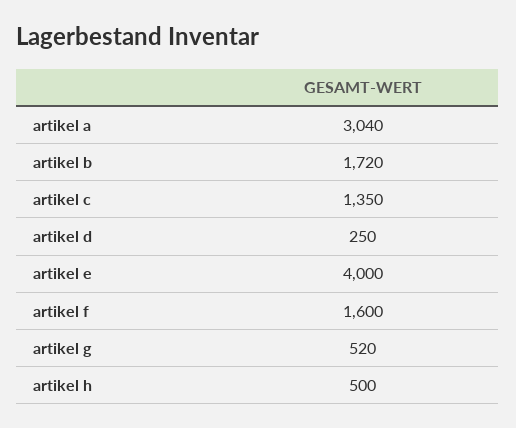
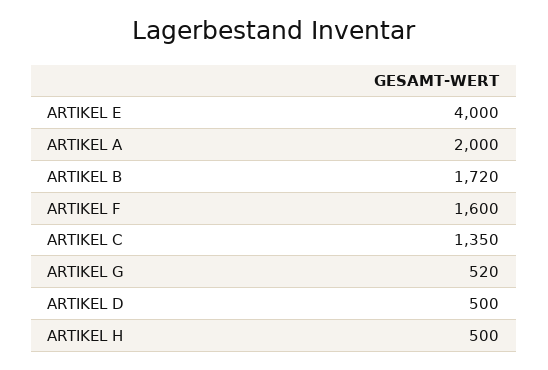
artikel a: 3040 -> 2000
artikel d: 250 -> 500

